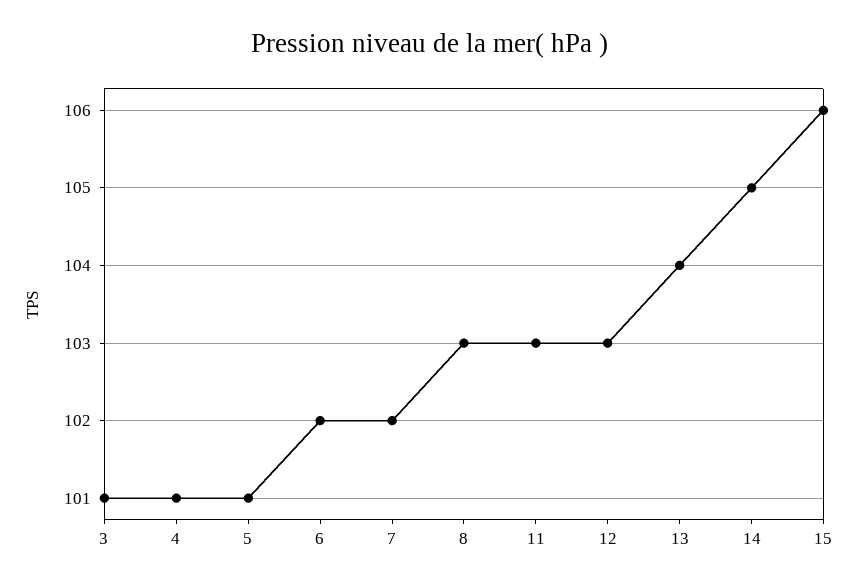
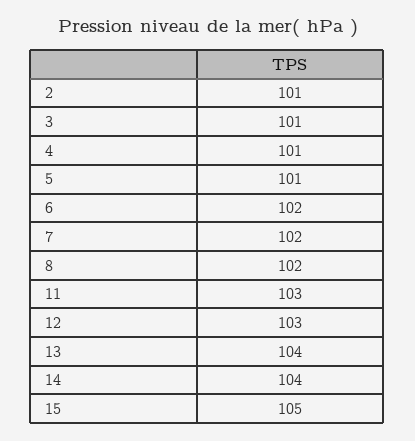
8: 103 -> 102
14: 105 -> 104
15: 106 -> 105
2: none -> 101

